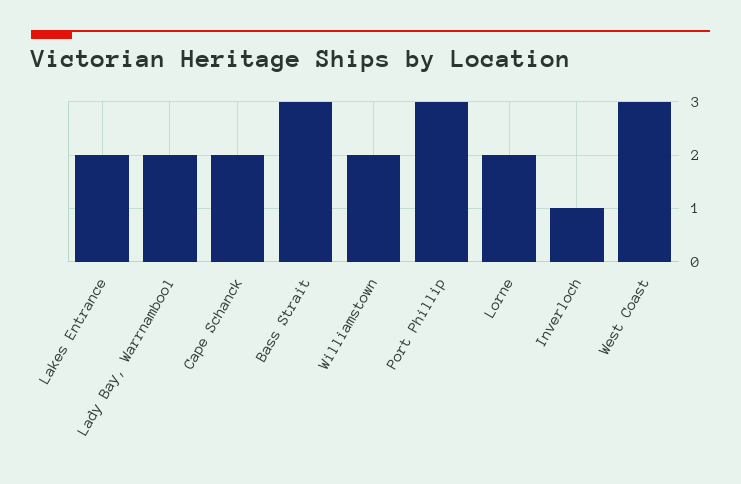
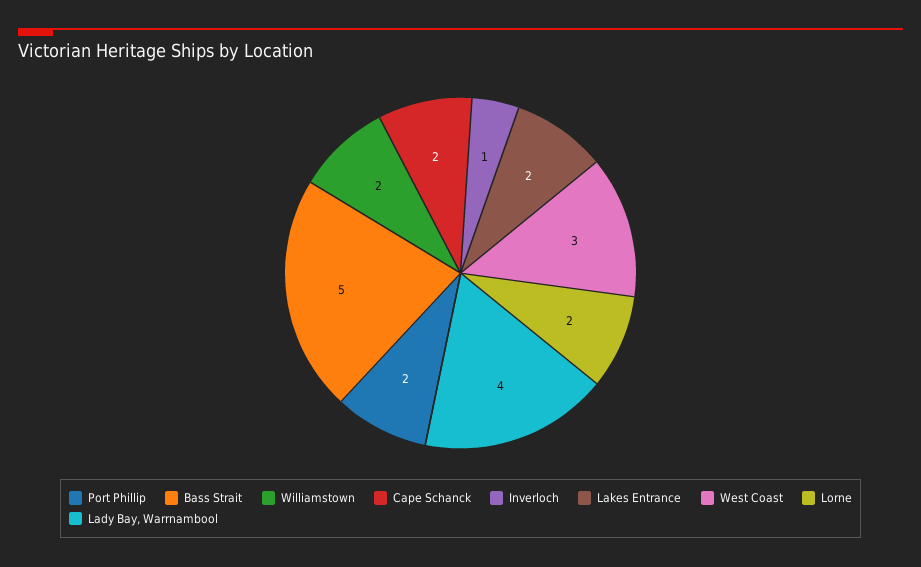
Lady Bay, Warrnambool: 2 -> 4
Bass Strait: 3 -> 5
Port Phillip: 3 -> 2

